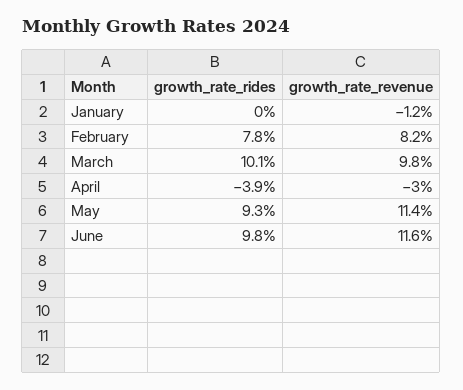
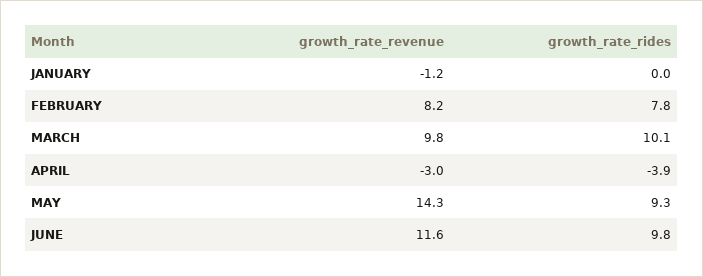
growth_rate_revenue, May: 11.4 -> 14.3

